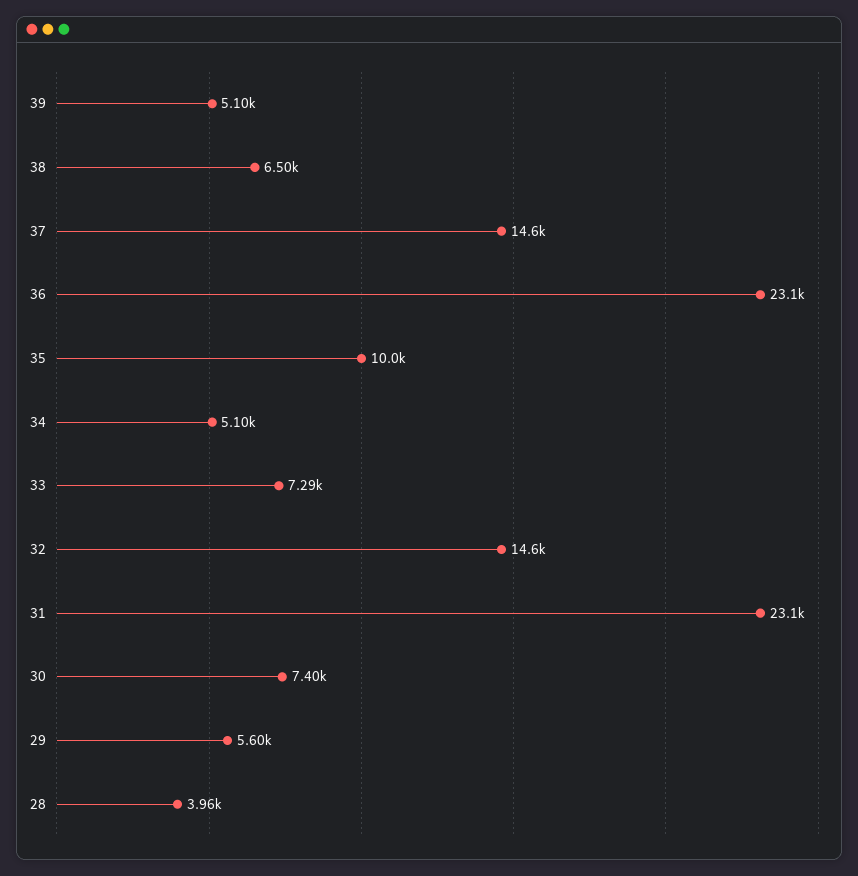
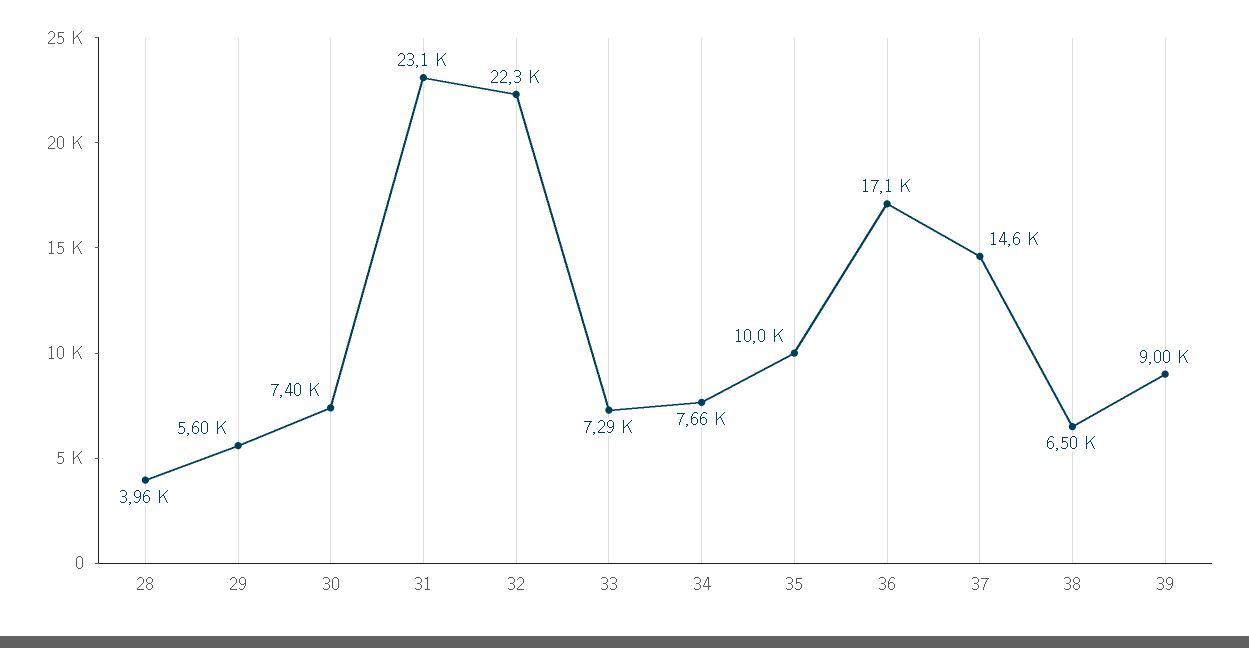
39: 5100 -> 9000
36: 23100 -> 17100
34: 5100 -> 7660
32: 14600 -> 22300

